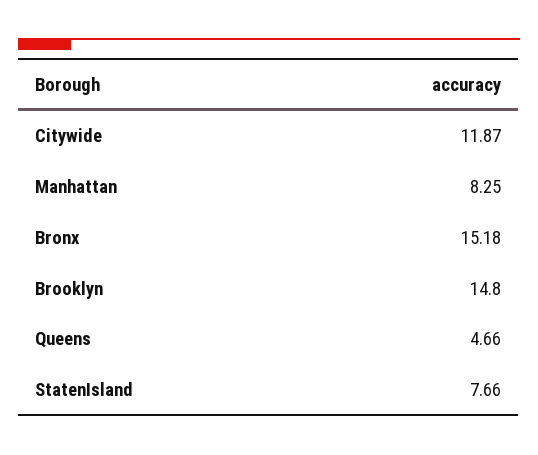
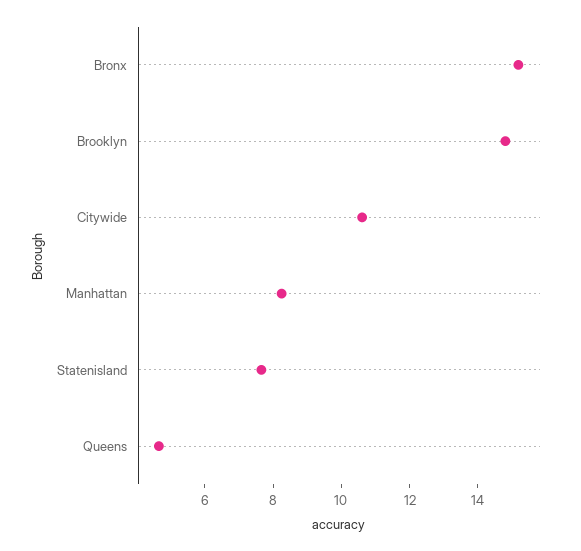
Citywide: 11.87 -> 10.5

